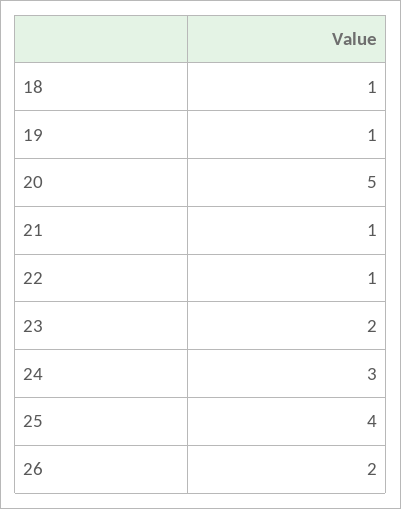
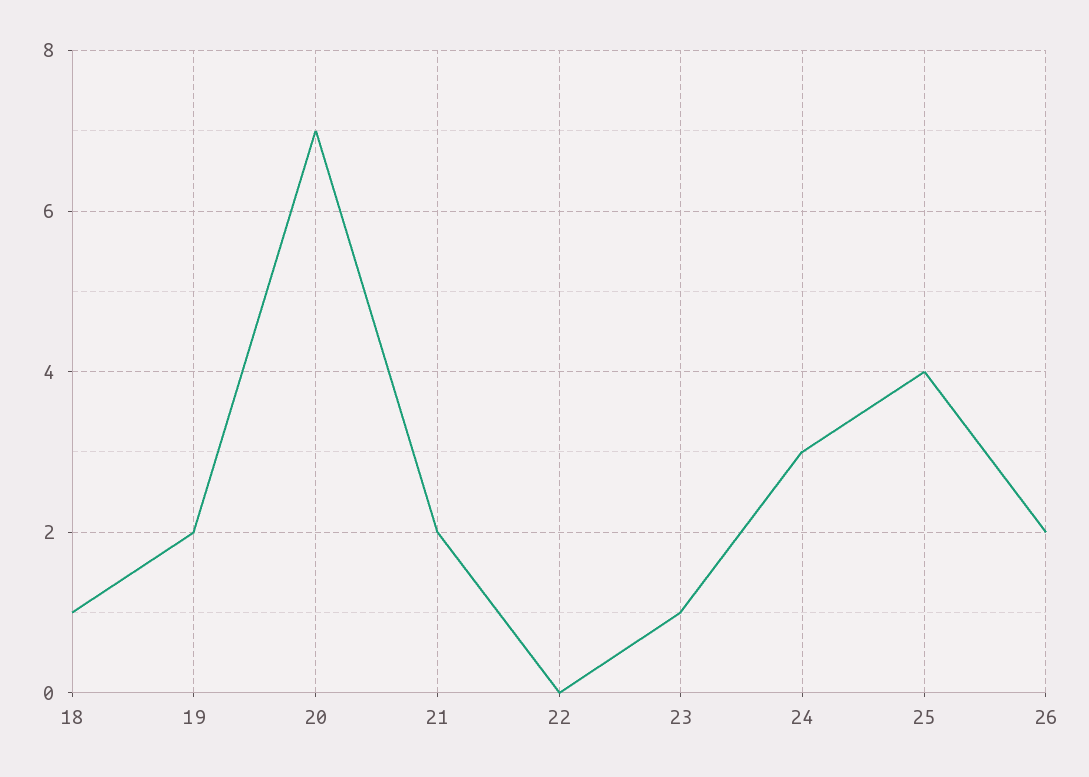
19: 1 -> 2
20: 5 -> 7
21: 1 -> 2
22: 1 -> 0
23: 2 -> 1

